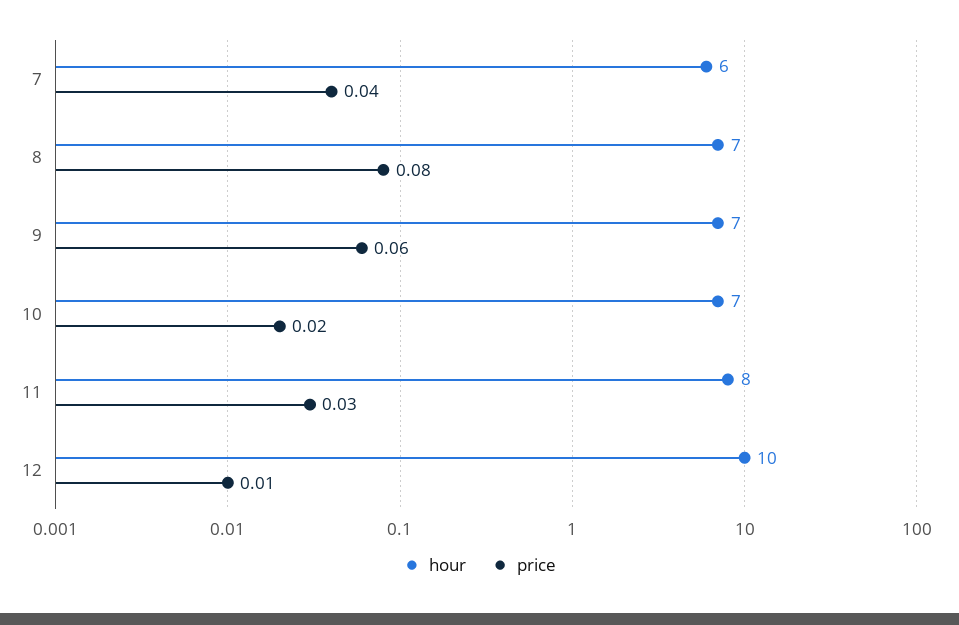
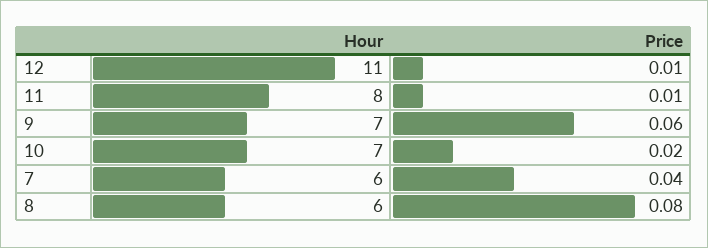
hour, 8: 7 -> 6
price, 11: 0.03 -> 0.01
hour, 12: 10 -> 11

